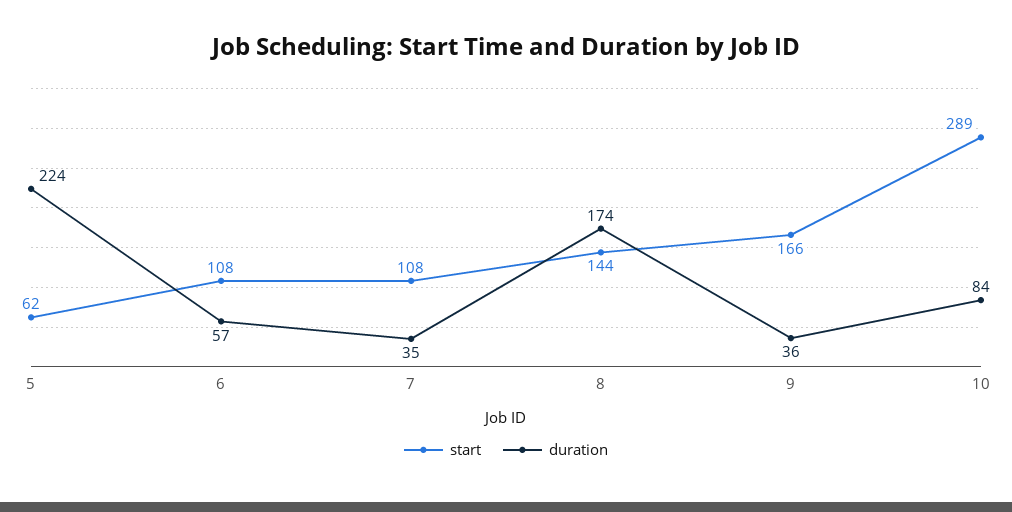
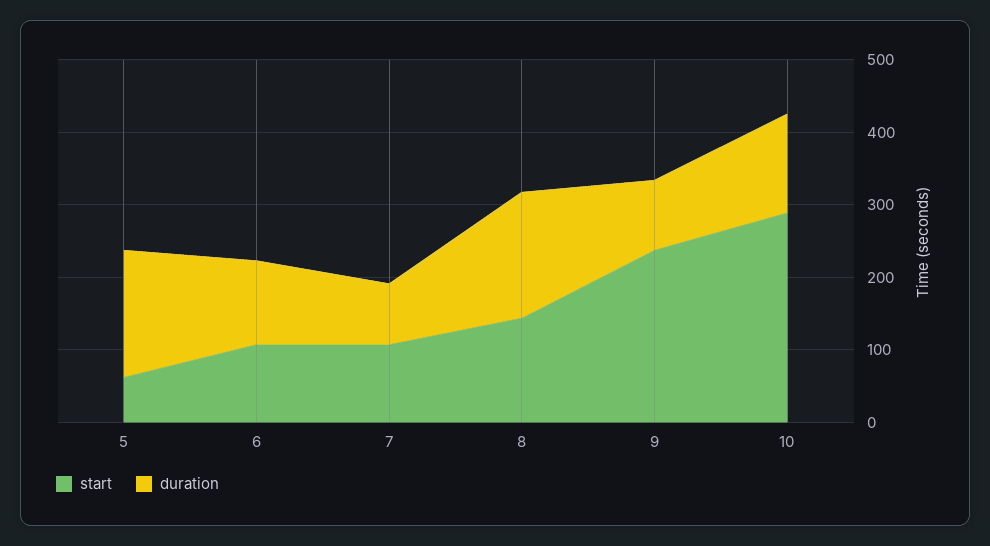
duration, 5: 224 -> 180
duration, 6: 57 -> 120
duration, 7: 35 -> 80
start, 9: 166 -> 240
duration, 9: 36 -> 100
duration, 10: 84 -> 140

